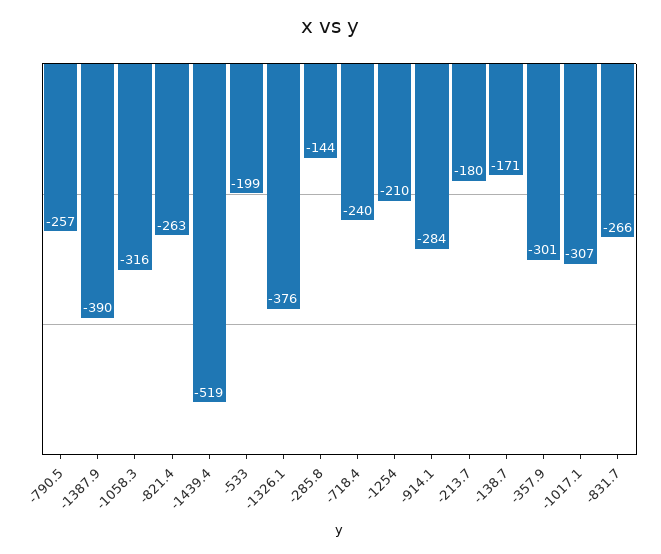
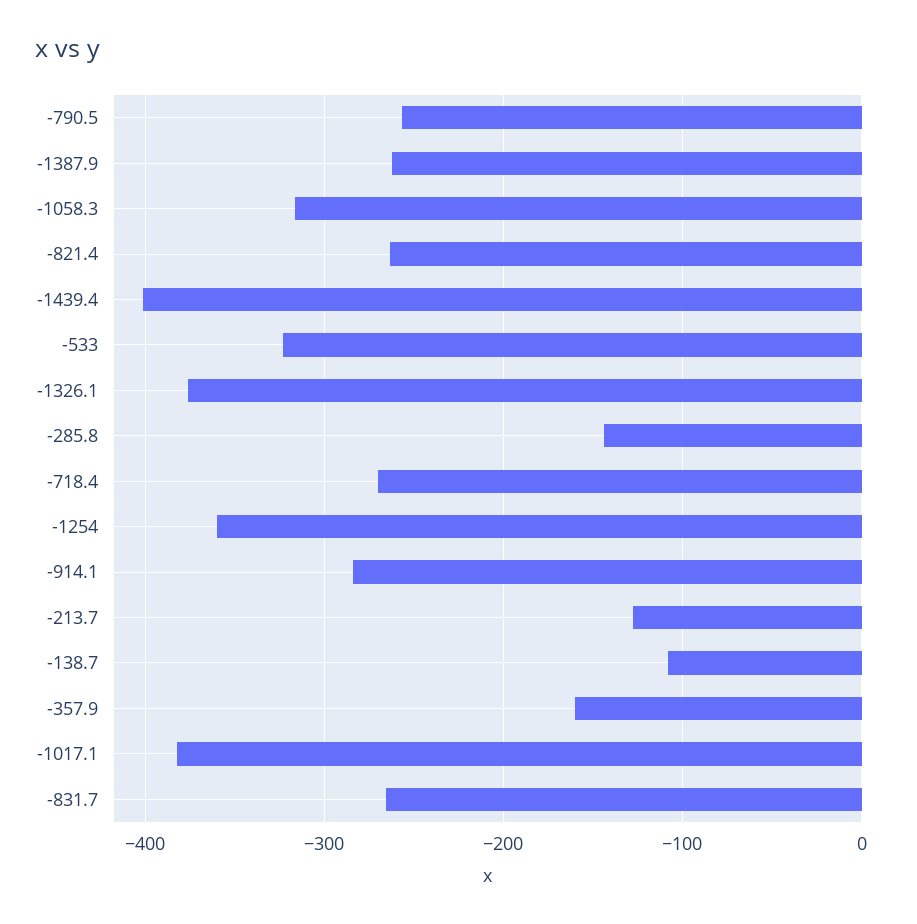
-1387.9: -390 -> -260
-1439.4: -519 -> -400
-533: -199 -> -320
-718.4: -240 -> -270
-1254: -210 -> -360
-213.7: -180 -> -130
-138.7: -171 -> -110
-357.9: -301 -> -160
-1017.1: -307 -> -380

